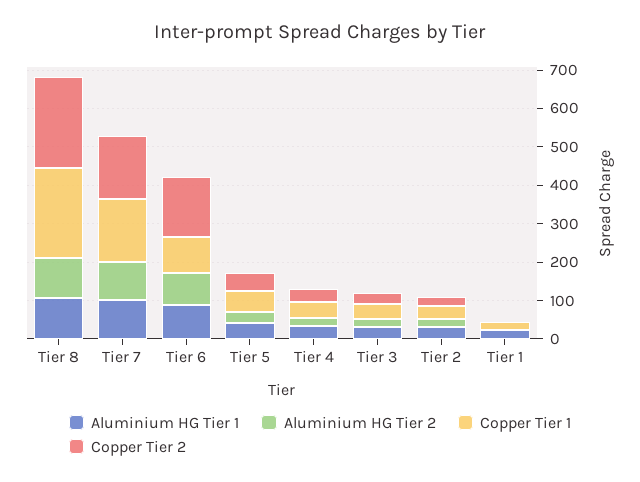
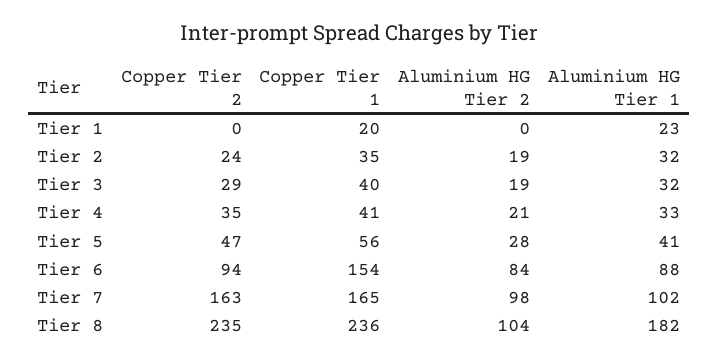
Aluminium HG Tier 1, Tier 8: 100 -> 182
Copper Tier 1, Tier 6: 100 -> 154
Copper Tier 2, Tier 6: 150 -> 94

